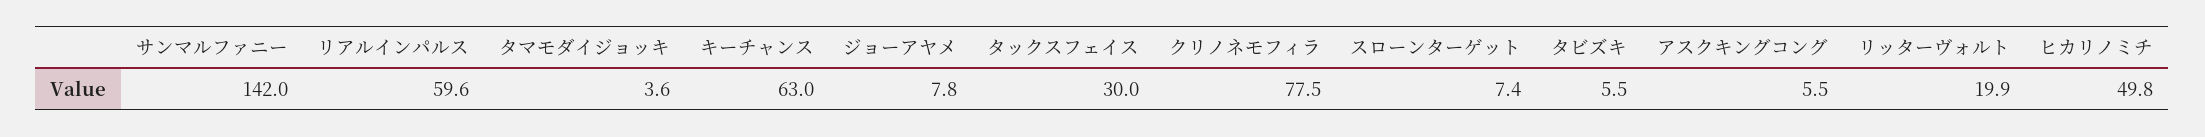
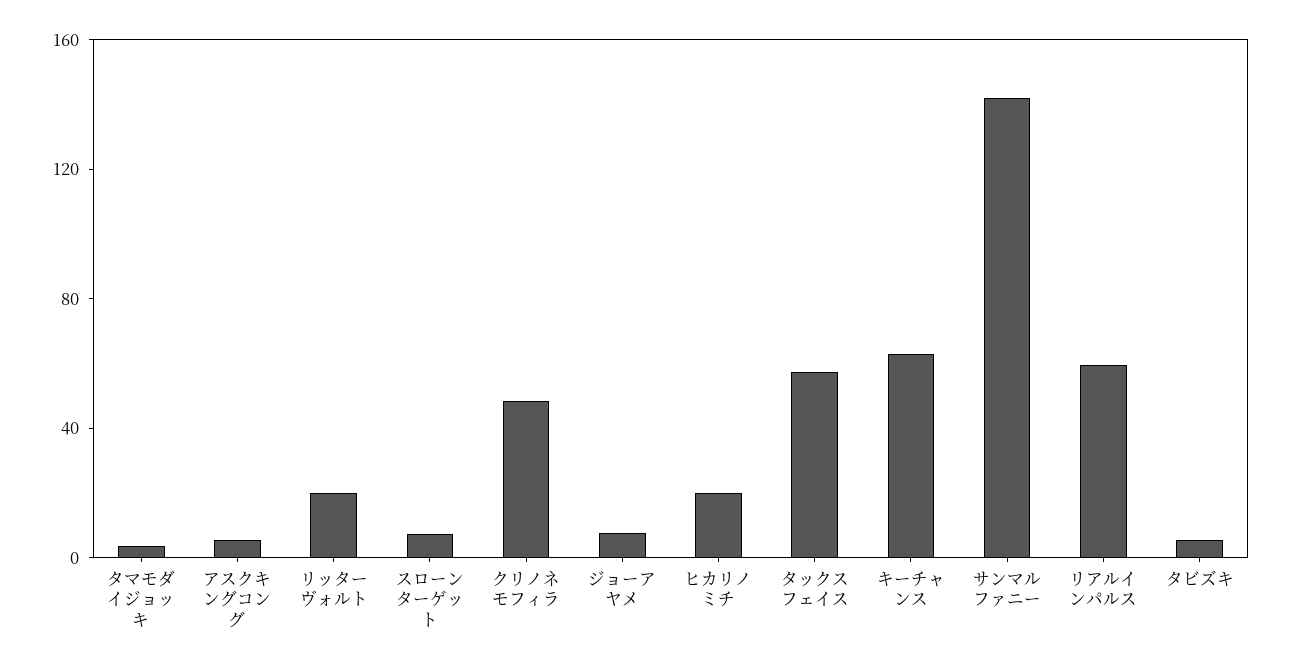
タックスフェイス: 30 -> 60
クリノネモフィラ: 77.5 -> 50
ヒカリノミチ: 49.8 -> 20

